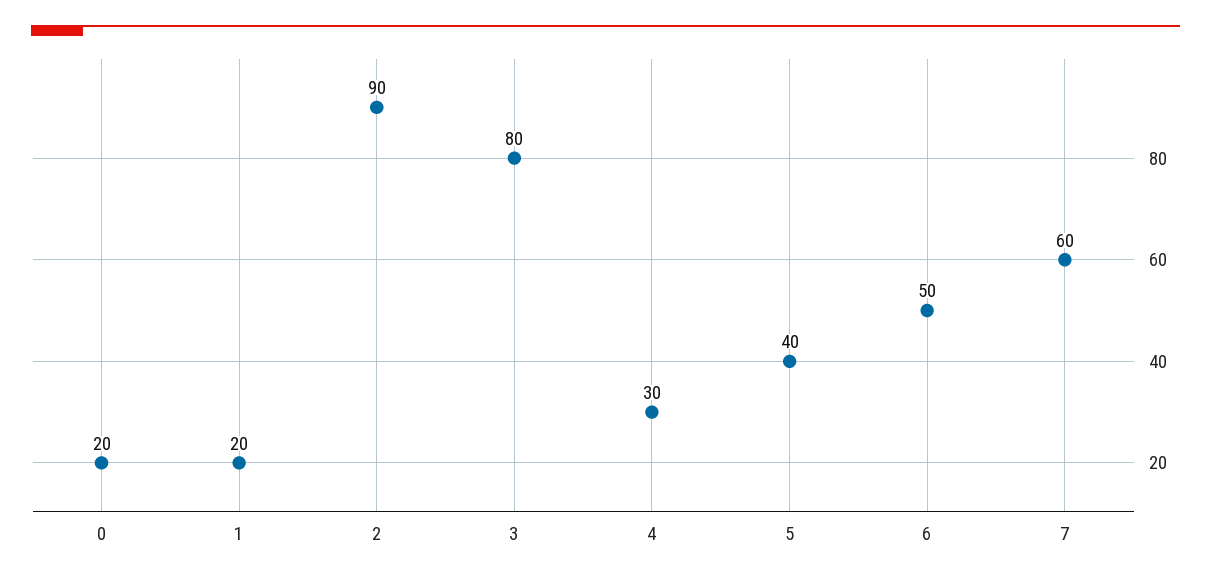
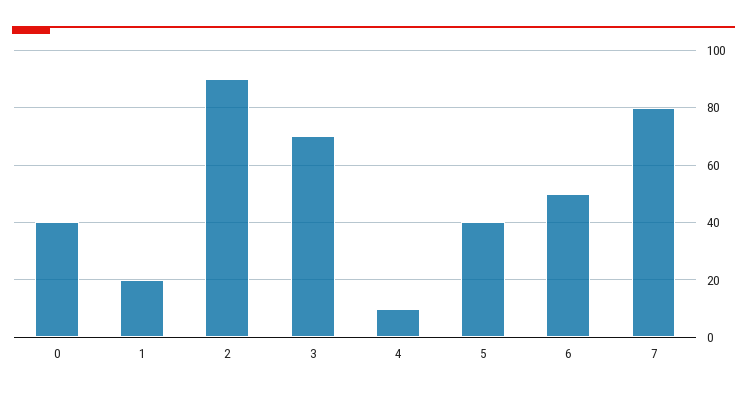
0: 20 -> 40
3: 80 -> 70
4: 30 -> 10
7: 60 -> 80

